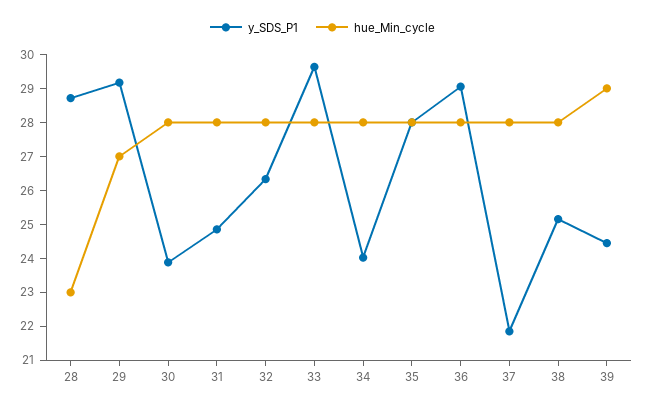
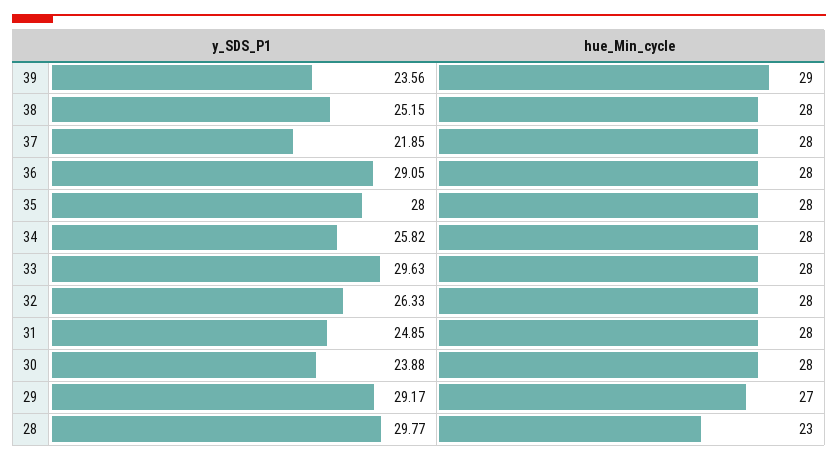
y_SDS_P1, 28: 28.75 -> 29.77
y_SDS_P1, 34: 24 -> 25.82
y_SDS_P1, 39: 24.5 -> 23.56

